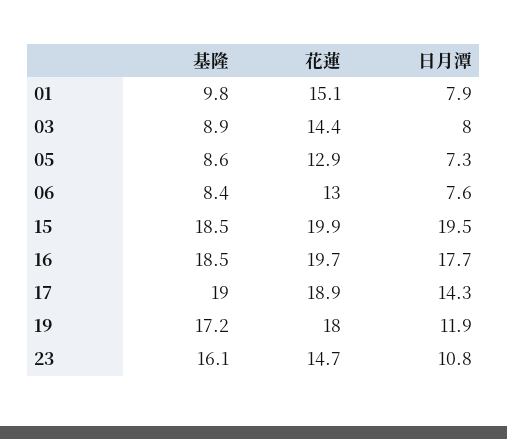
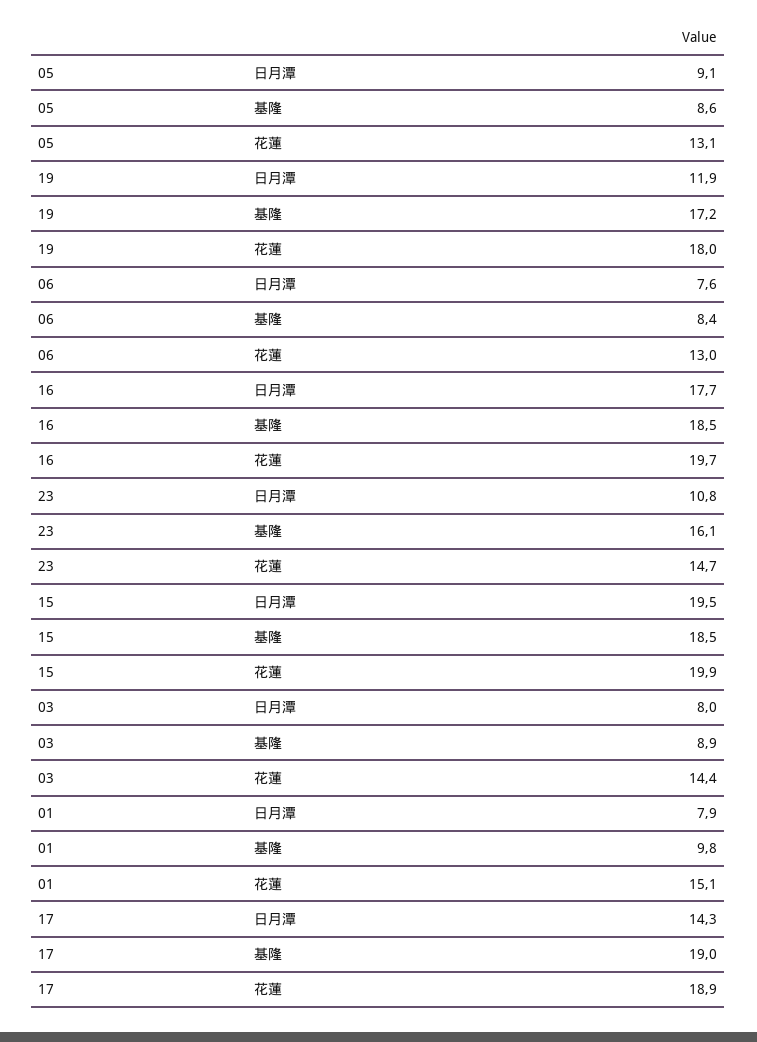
花蓮, 05: 12.9 -> 13.1
日月潭, 05: 7.3 -> 9.1

